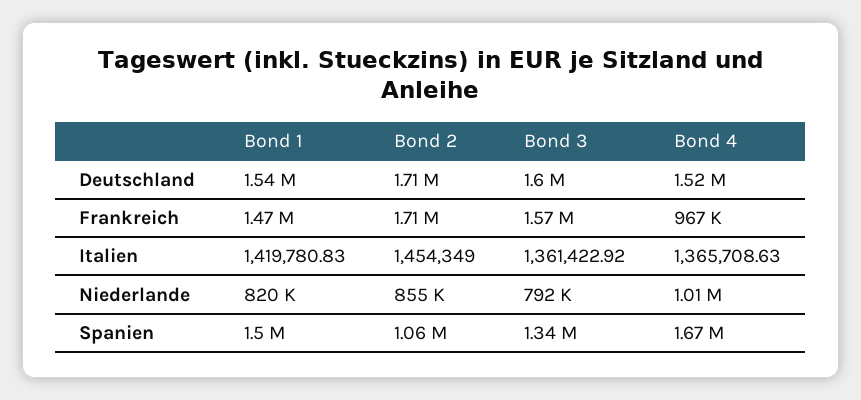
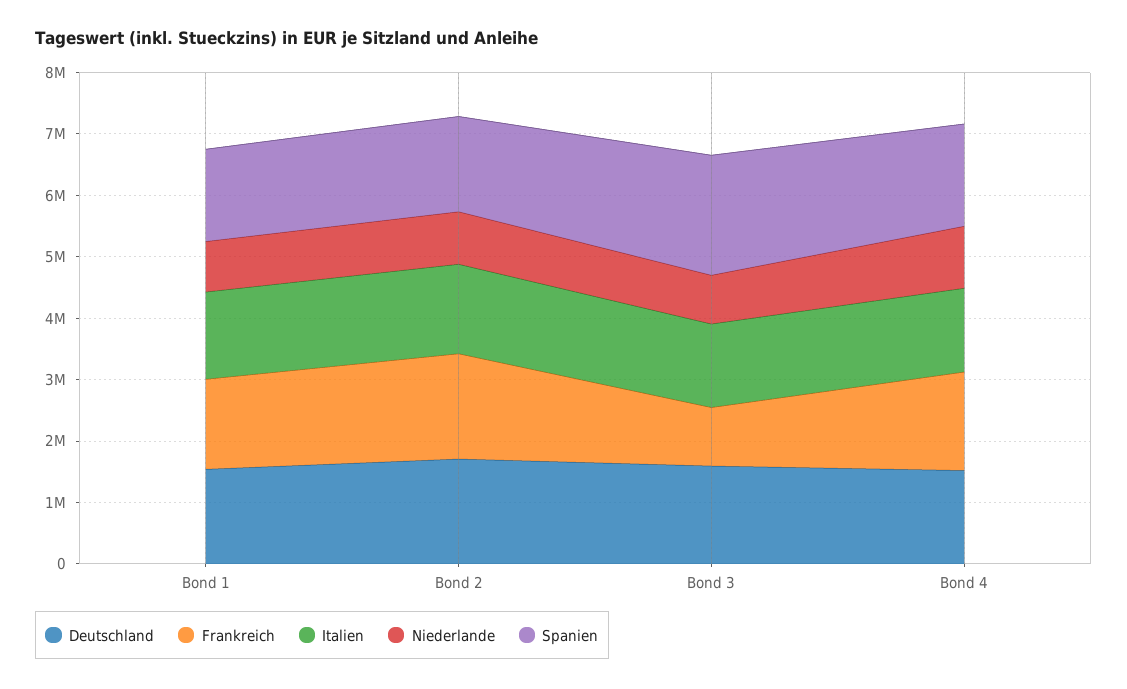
Frankreich, Bond 3: 1570000 -> 1000000
Frankreich, Bond 4: 967000 -> 1600000
Spanien, Bond 2: 1060000 -> 1600000
Spanien, Bond 3: 1340000 -> 2000000

